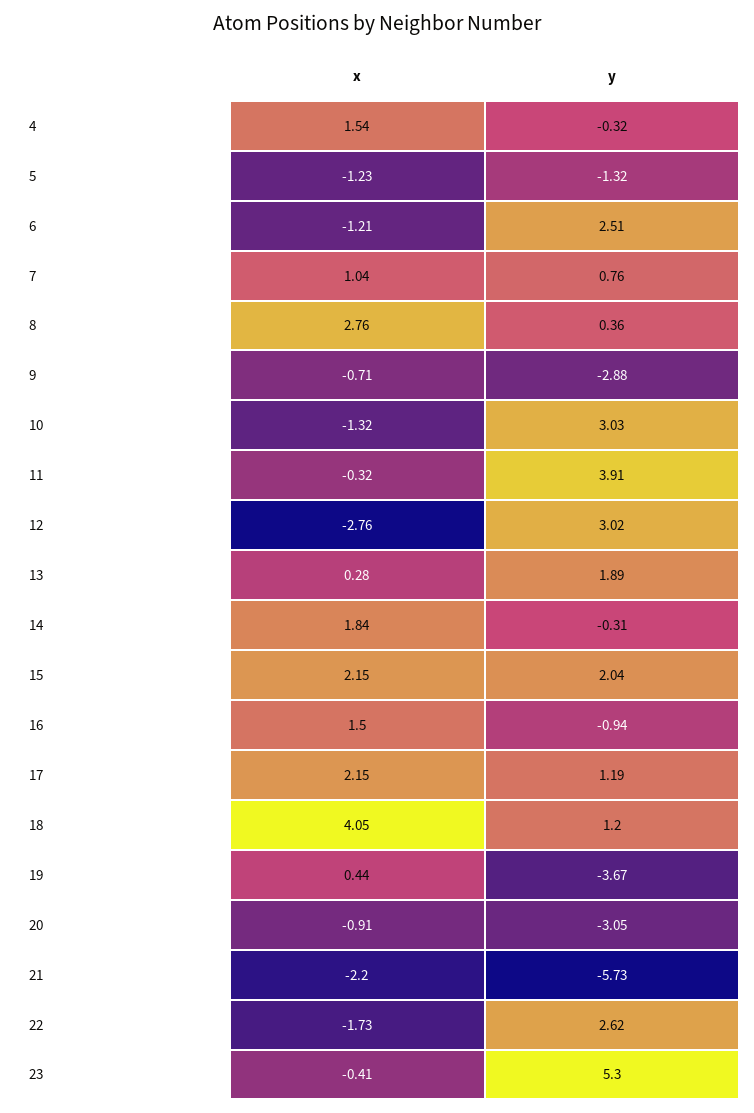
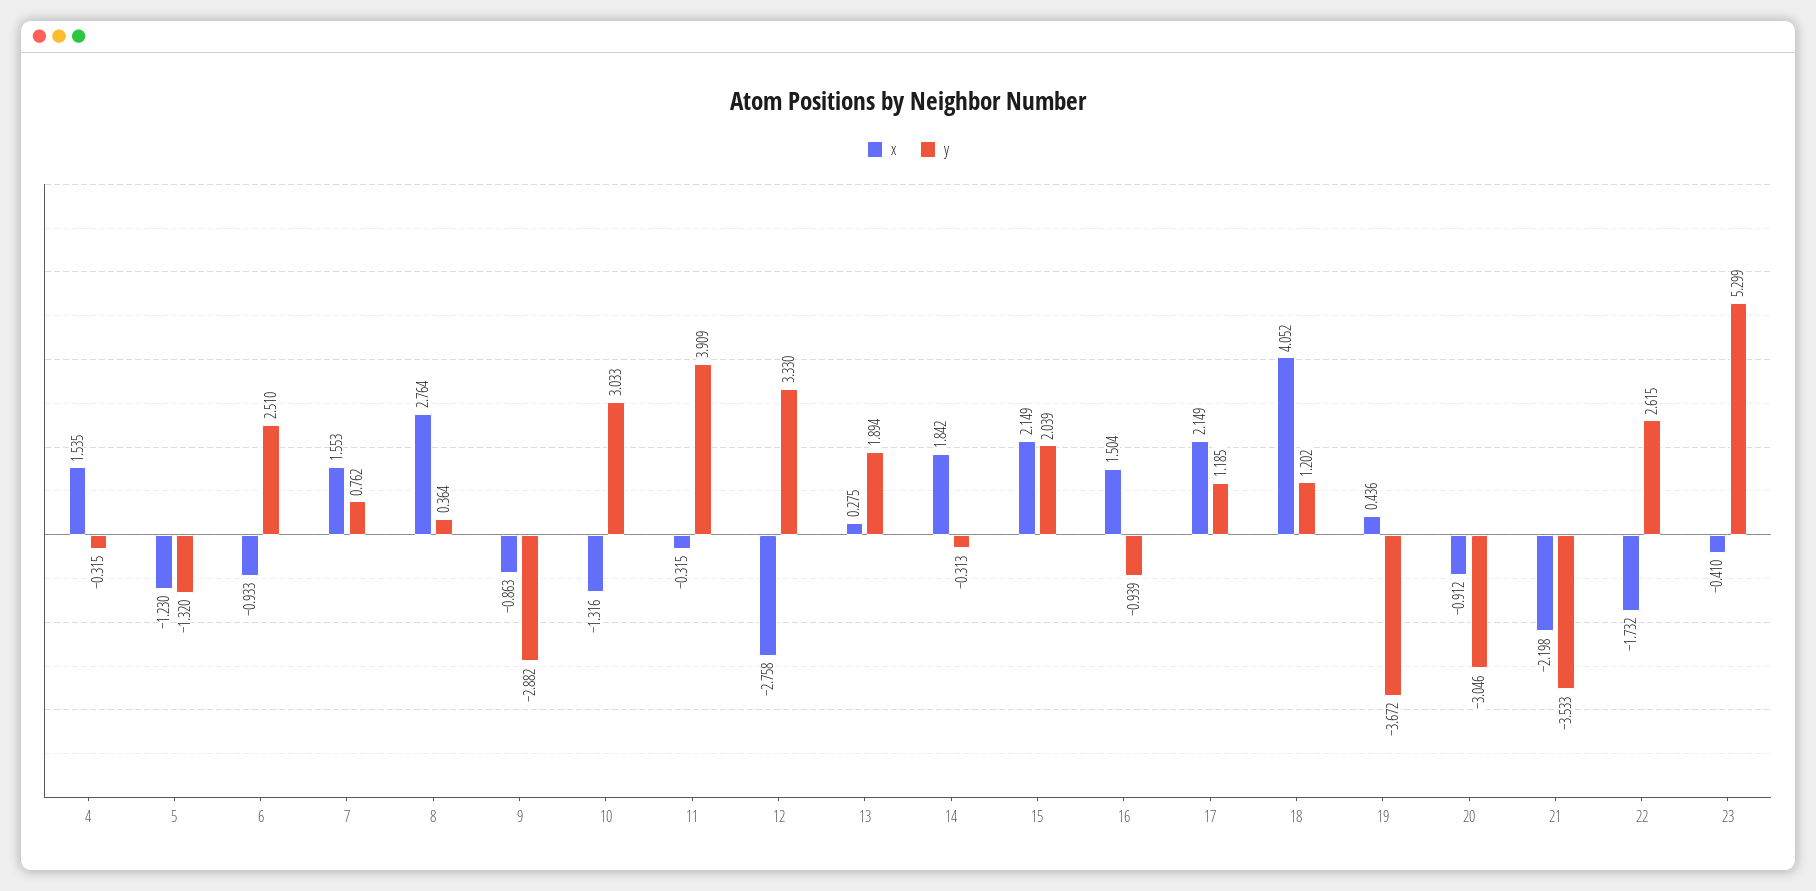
x, 6: -1.21 -> -0.933
x, 7: 1.04 -> 1.553
x, 9: -0.71 -> -0.863
y, 12: 3.02 -> 3.33
y, 21: -5.73 -> -3.533

